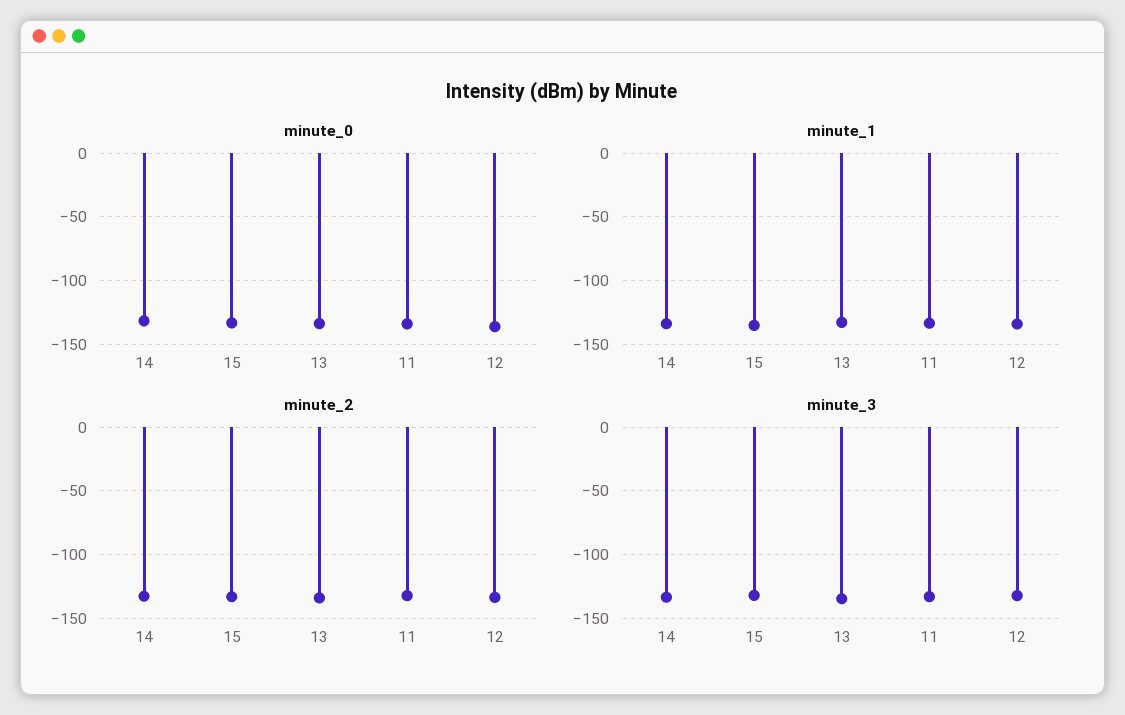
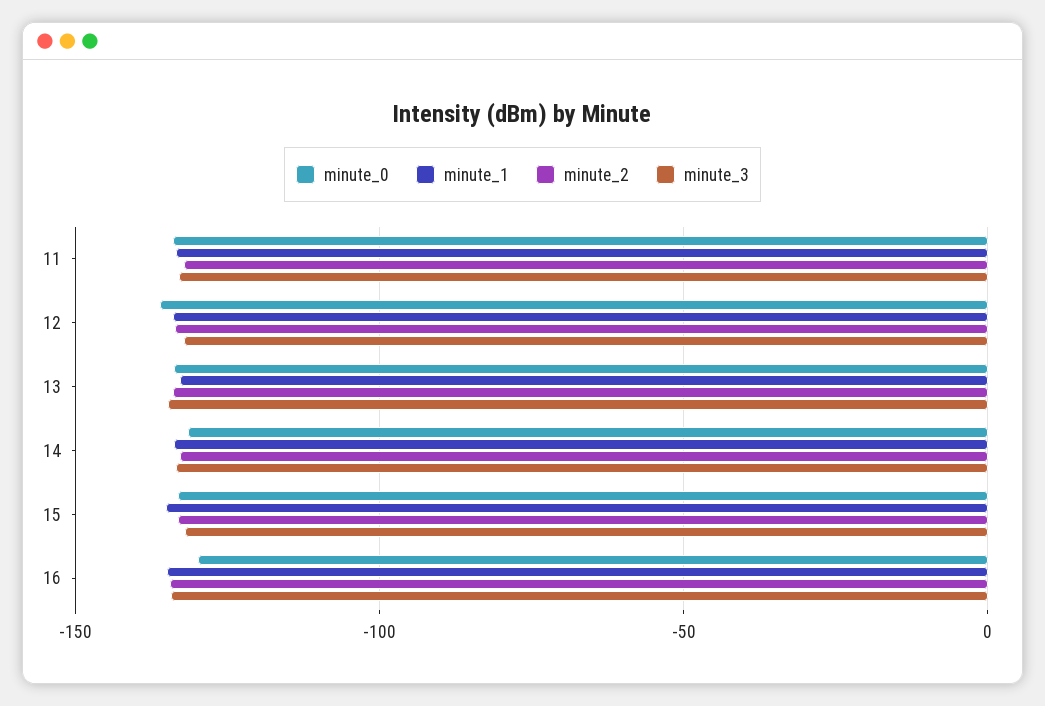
minute_0, 16: none -> -130
minute_1, 16: none -> -135
minute_2, 16: none -> -135
minute_3, 16: none -> -135

